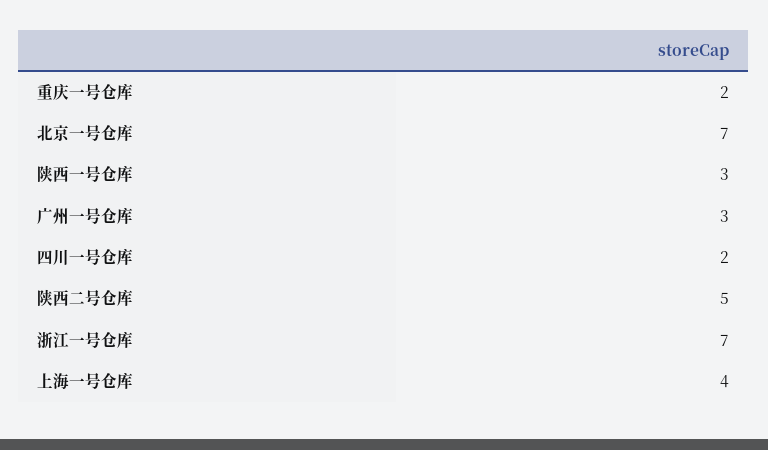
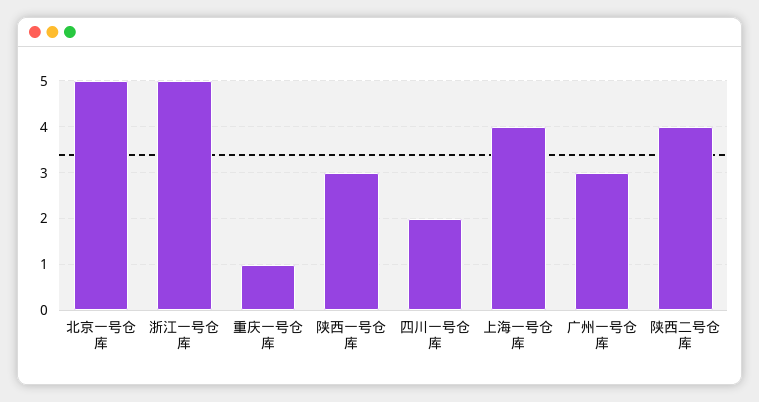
重庆一号仓库: 2 -> 1
北京一号仓库: 7 -> 5
陕西二号仓库: 5 -> 4
浙江一号仓库: 7 -> 5

